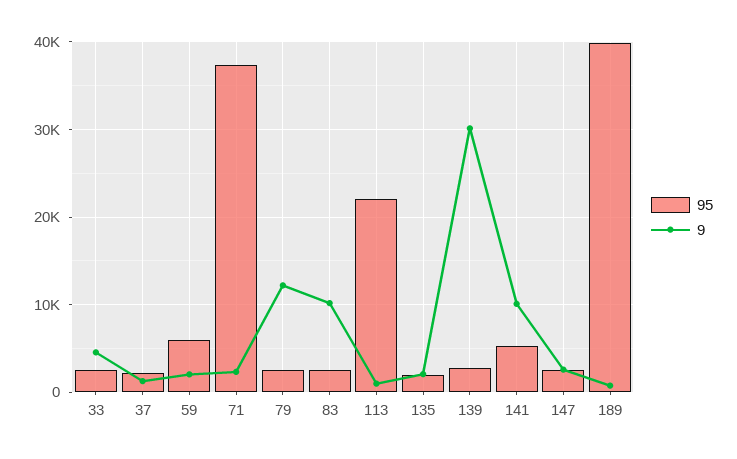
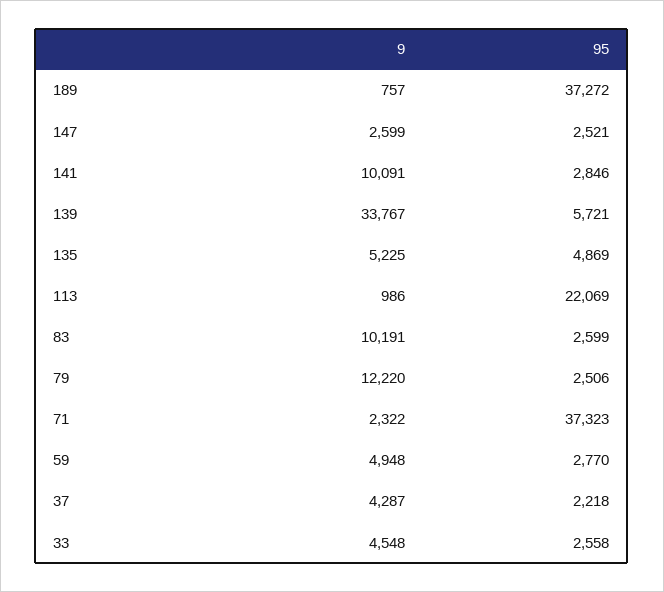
9, 37: 1000 -> 4287
95, 59: 6000 -> 2770
9, 59: 2000 -> 4948
95, 135: 2000 -> 4869
9, 135: 2000 -> 5225
95, 139: 3000 -> 5721
9, 139: 30000 -> 33767
95, 141: 5000 -> 2846
95, 189: 40000 -> 37272

